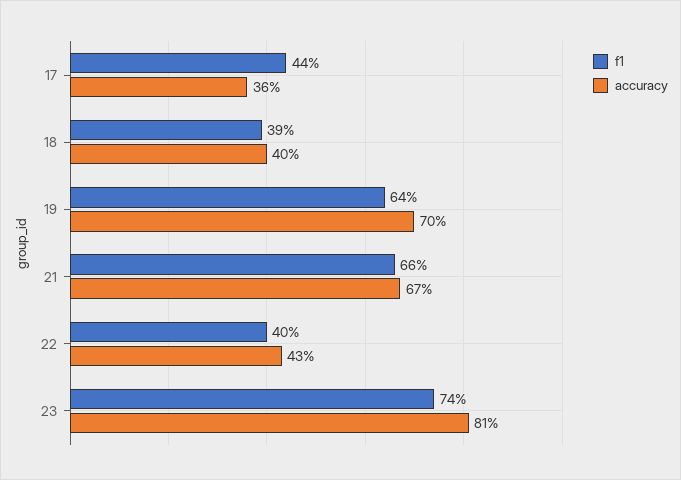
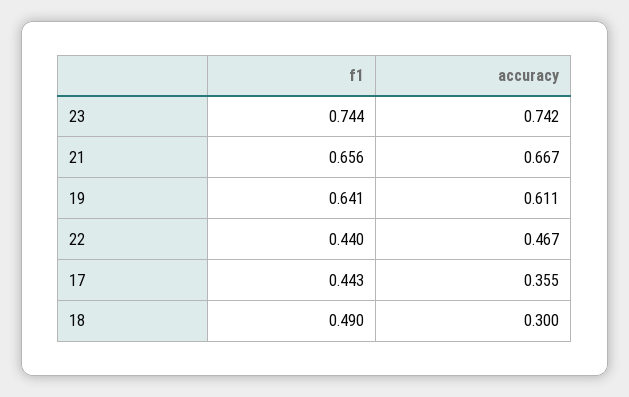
f1, 18: 0.39 -> 0.49
accuracy, 18: 0.4 -> 0.3
accuracy, 19: 0.7 -> 0.611
f1, 22: 0.4 -> 0.44
accuracy, 22: 0.43 -> 0.467
accuracy, 23: 0.81 -> 0.742

